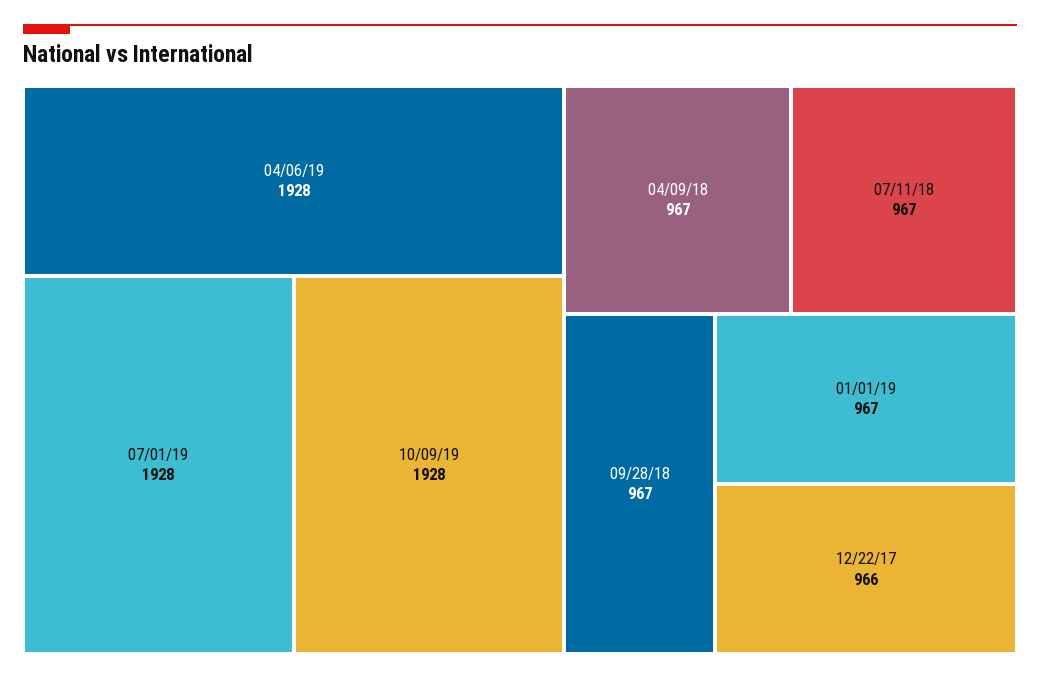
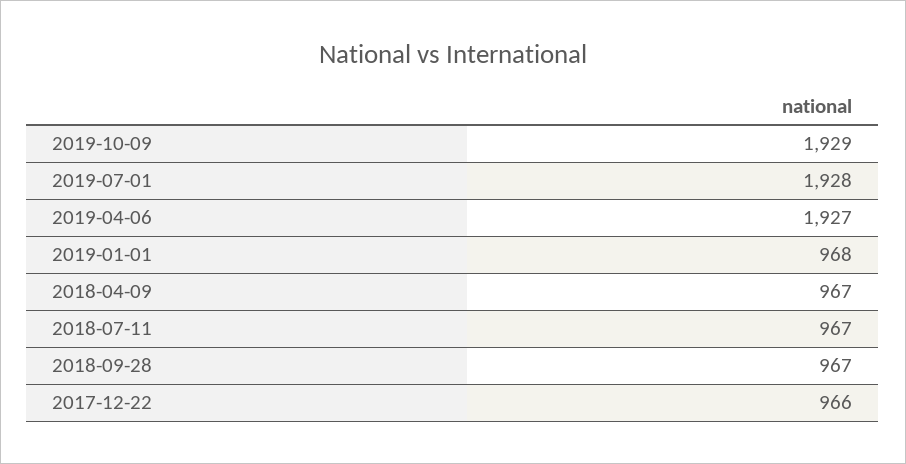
04/06/19: 1928 -> 1927
10/09/19: 1928 -> 1929
01/01/19: 967 -> 968

